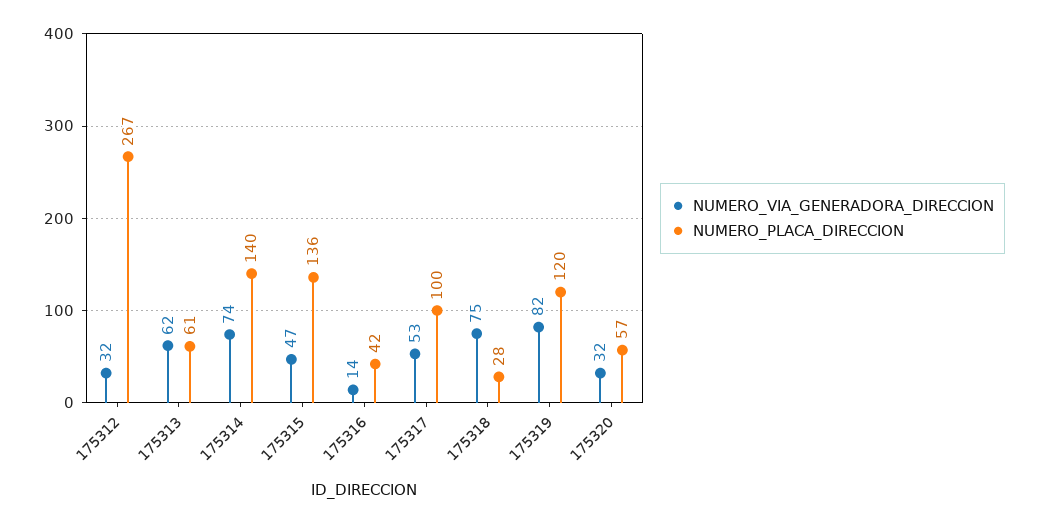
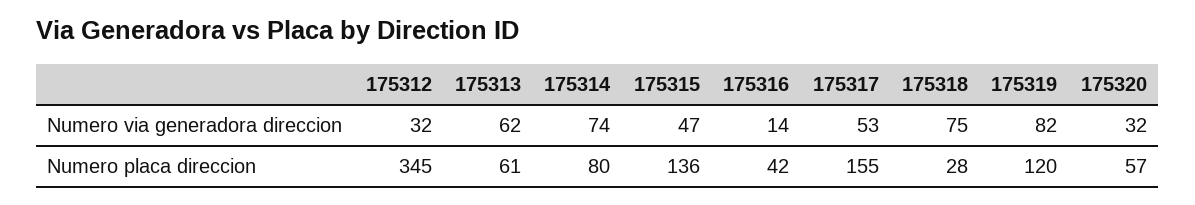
NUMERO_PLACA_DIRECCION, 175312: 267 -> 345
NUMERO_PLACA_DIRECCION, 175314: 140 -> 80
NUMERO_PLACA_DIRECCION, 175317: 100 -> 155

